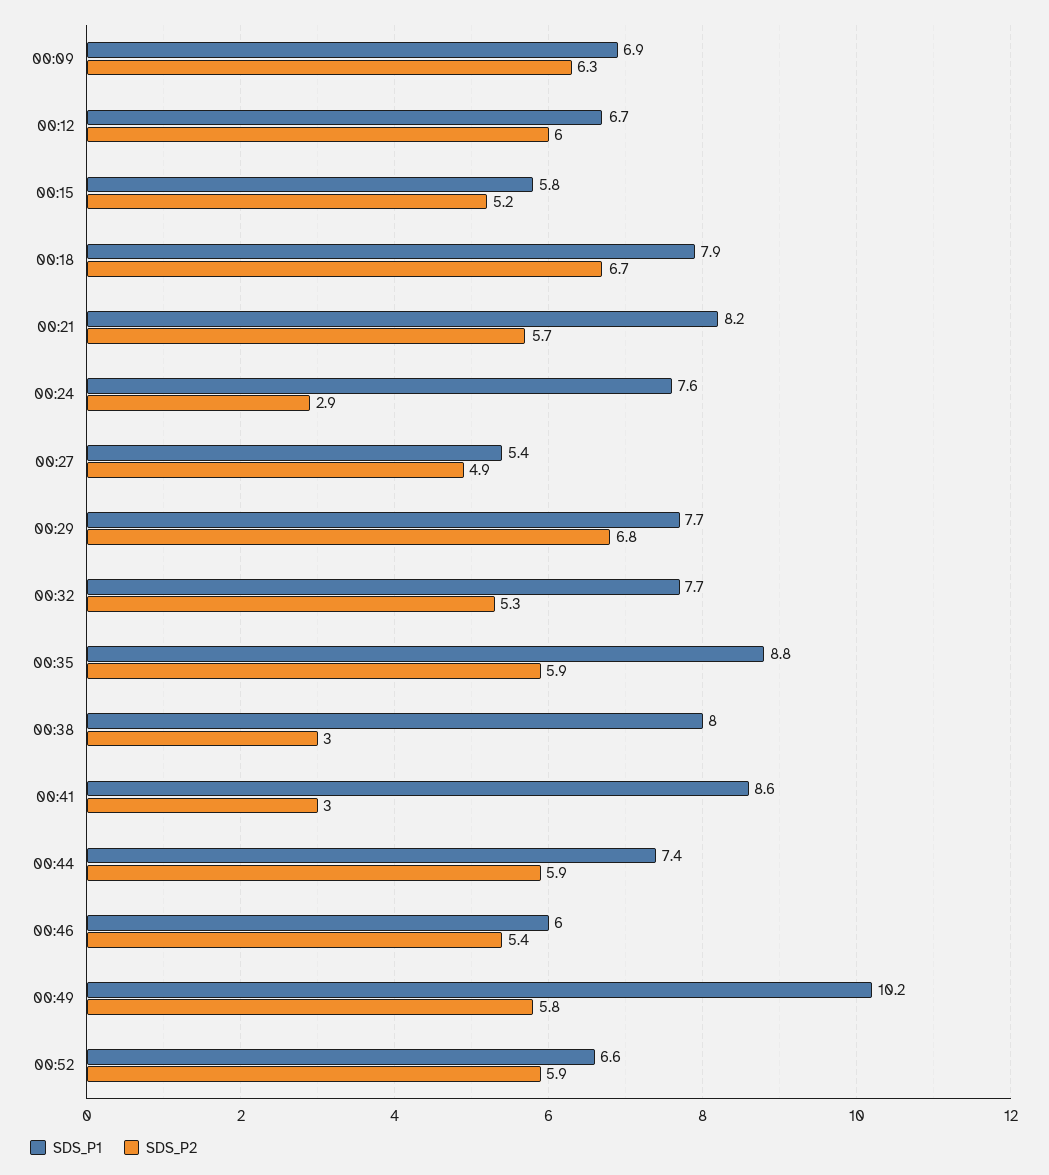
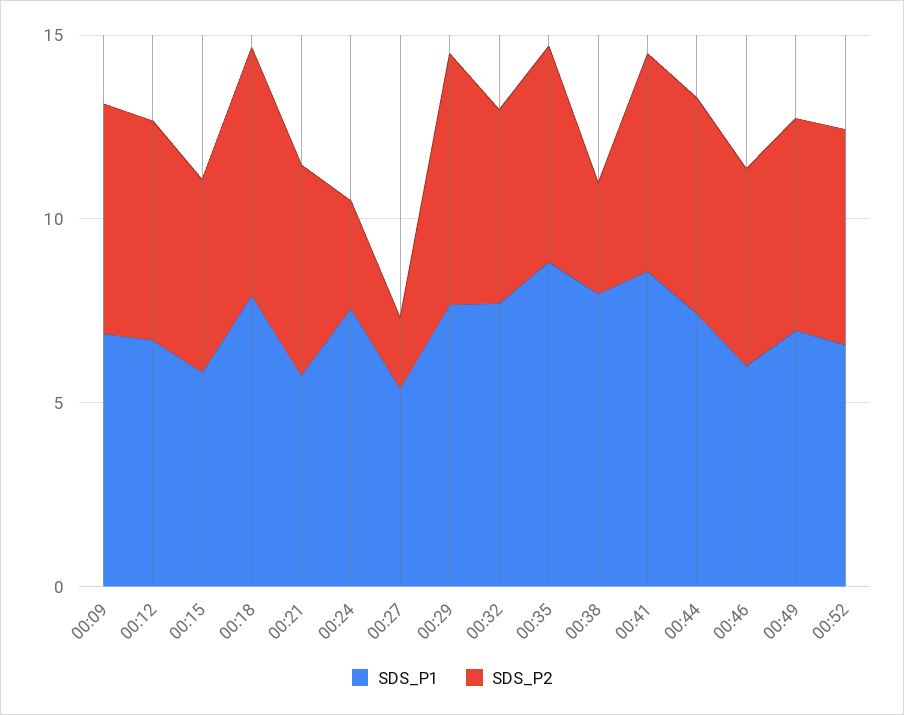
SDS_P1, 00:21: 8.2 -> 6
SDS_P2, 00:27: 4.9 -> 2
SDS_P2, 00:41: 3 -> 6
SDS_P1, 00:49: 10.2 -> 7

